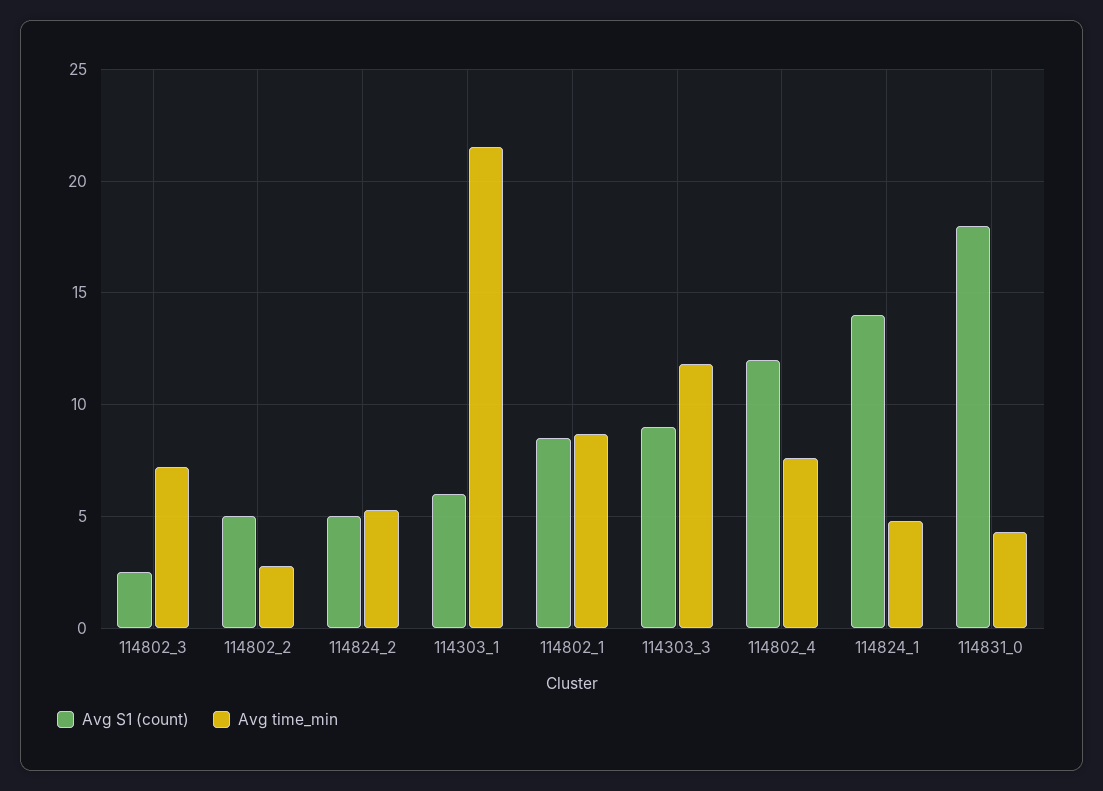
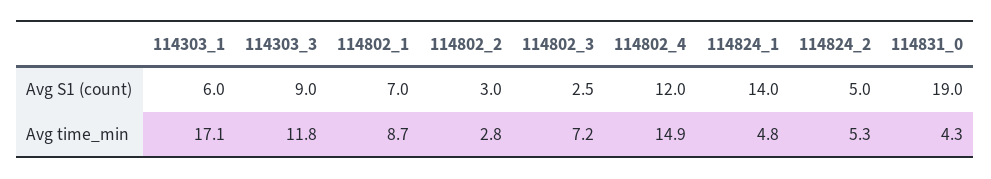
Avg S1 (count), 114802_2: 5 -> 3
Avg time_min, 114303_1: 21.5 -> 17.1
Avg S1 (count), 114802_1: 8.5 -> 7
Avg time_min, 114802_4: 7.5 -> 14.9
Avg S1 (count), 114831_0: 18 -> 19

